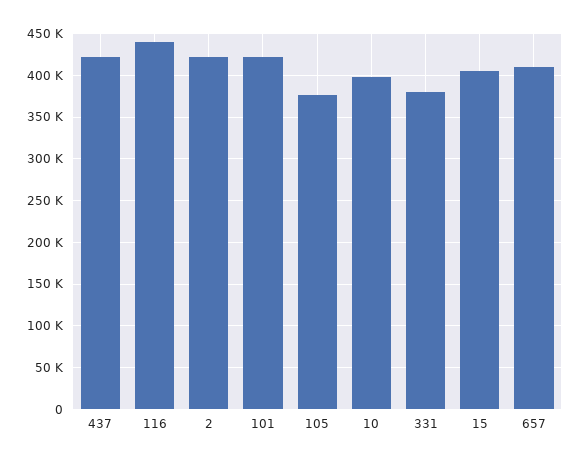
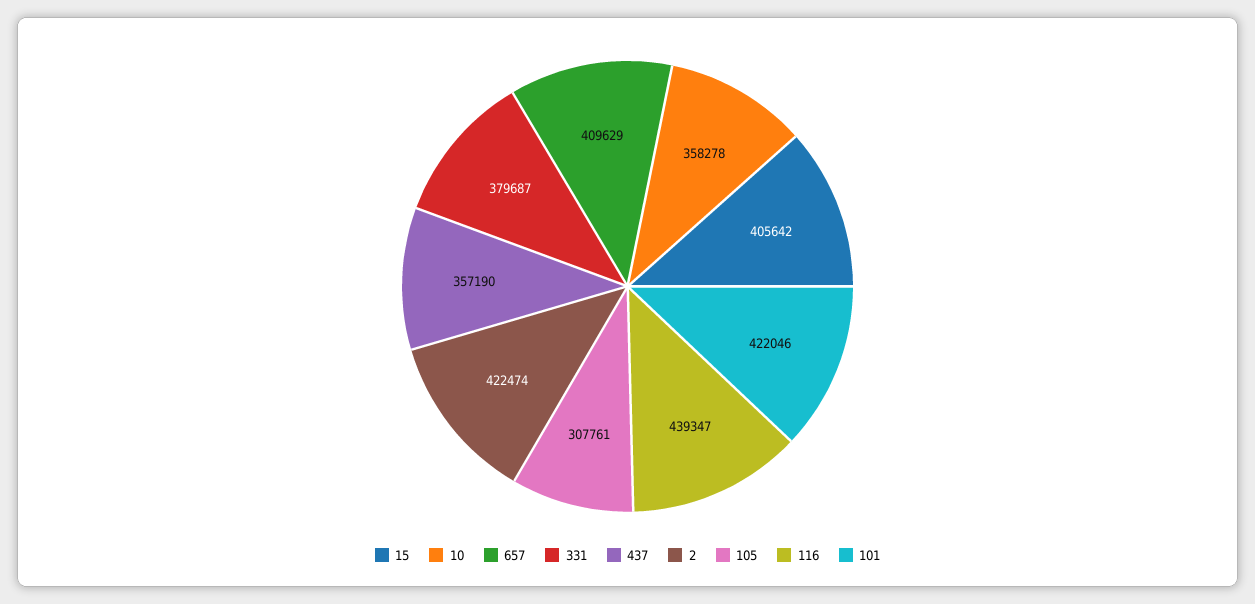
437: 420000 -> 357190
105: 380000 -> 307761
10: 400000 -> 358278

